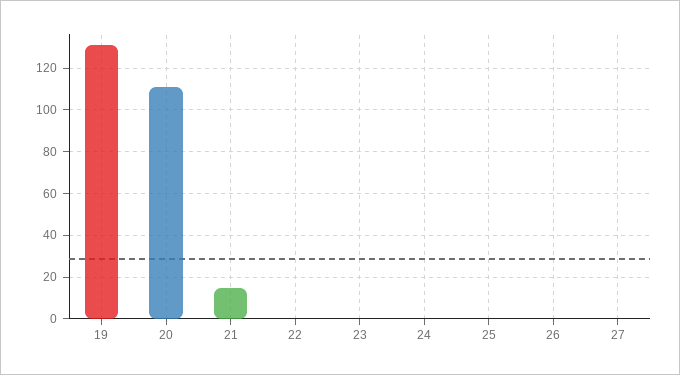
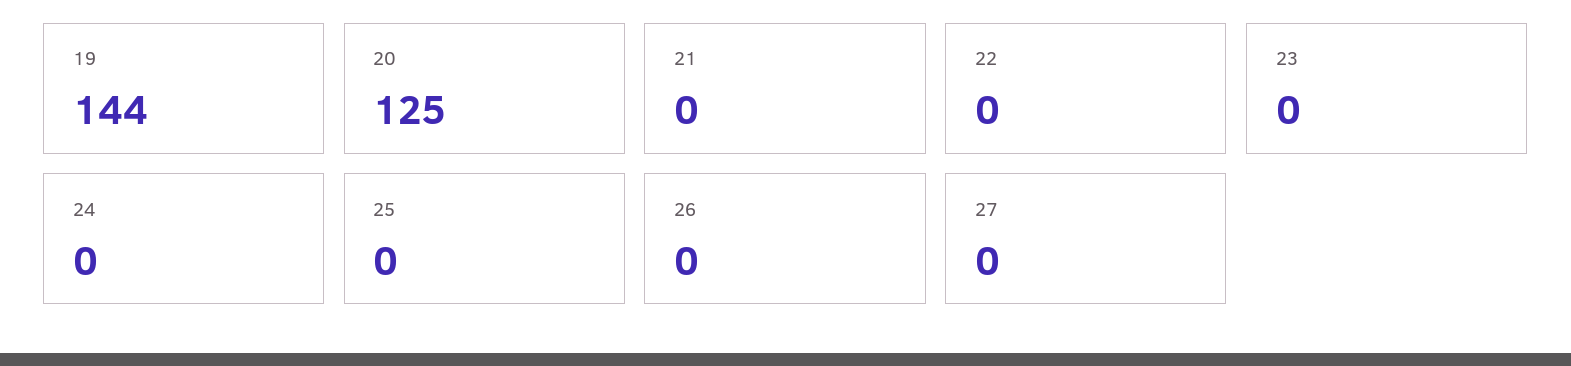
19: 130 -> 144
20: 110 -> 125
21: 15 -> 0

